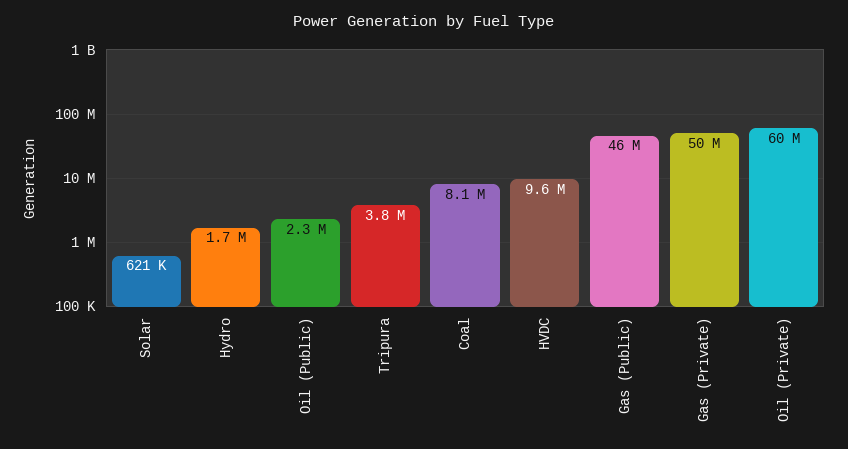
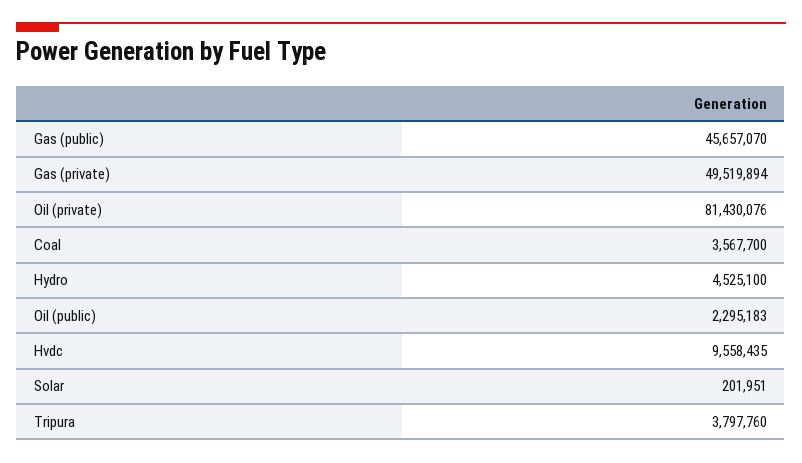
Solar: 621000 -> 201951
Hydro: 1700000 -> 4525100
Coal: 8100000 -> 3567700
Oil (Private): 60000000 -> 81430076

